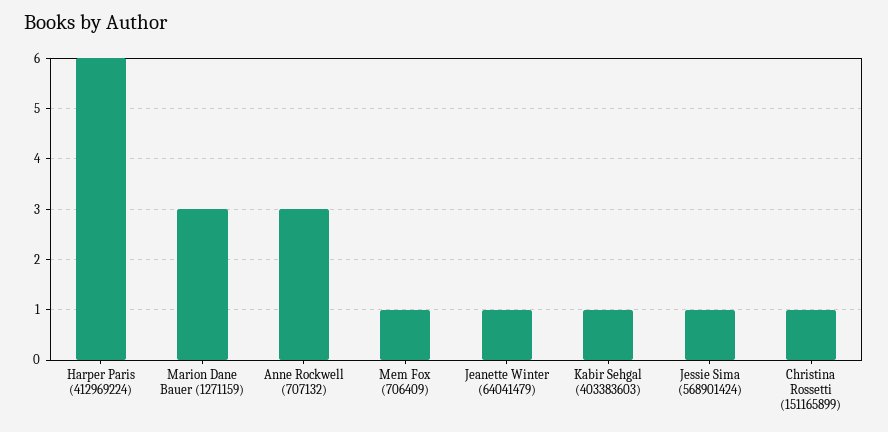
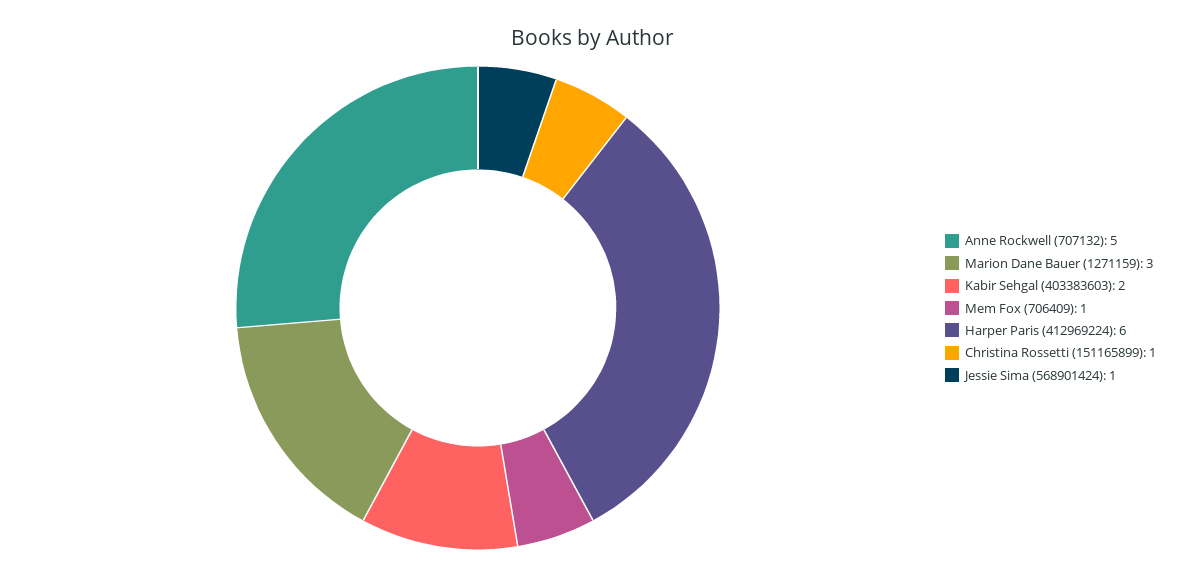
Anne Rockwell (707132): 3 -> 5
Jeanette Winter (64041479): 1 -> none
Kabir Sehgal (403383603): 1 -> 2

